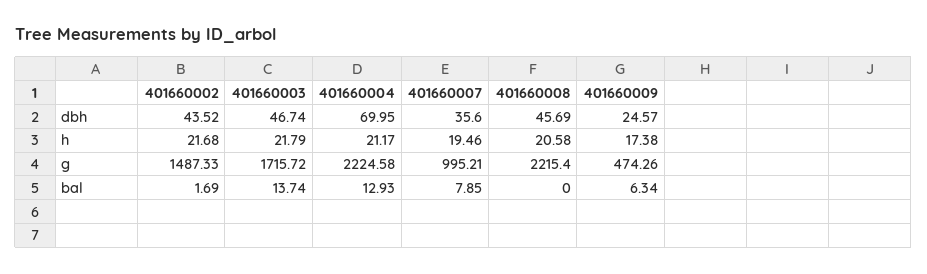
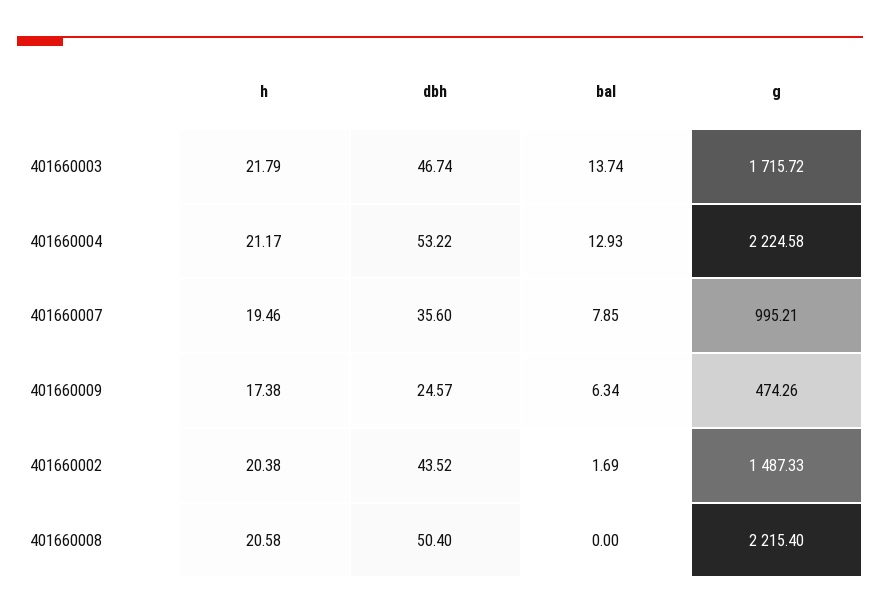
401660004, dbh: 69.95 -> 53.22
401660008, dbh: 45.69 -> 50.4
401660002, h: 21.68 -> 20.38

